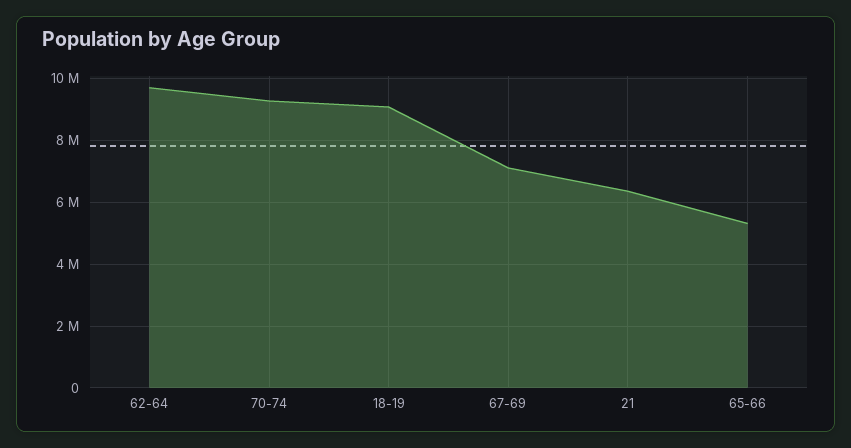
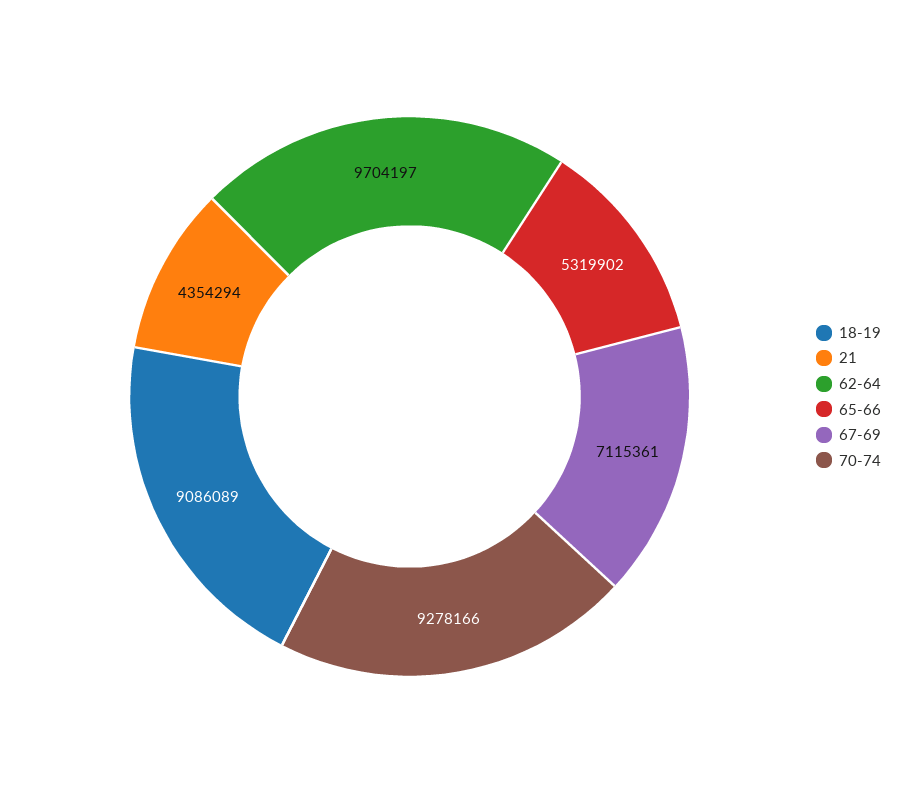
21: 6400000 -> 4354294

